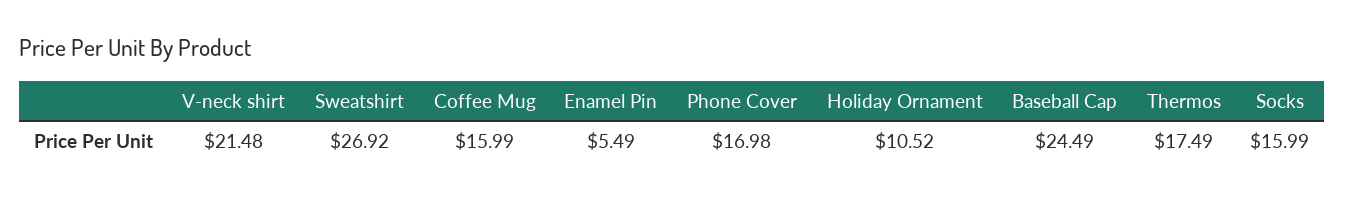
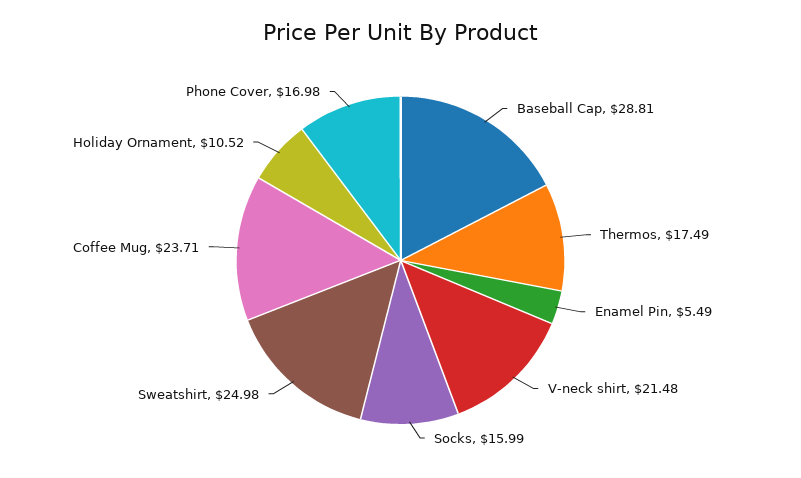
Sweatshirt: 26.92 -> 24.98
Coffee Mug: 15.99 -> 23.71
Baseball Cap: 24.49 -> 28.81

